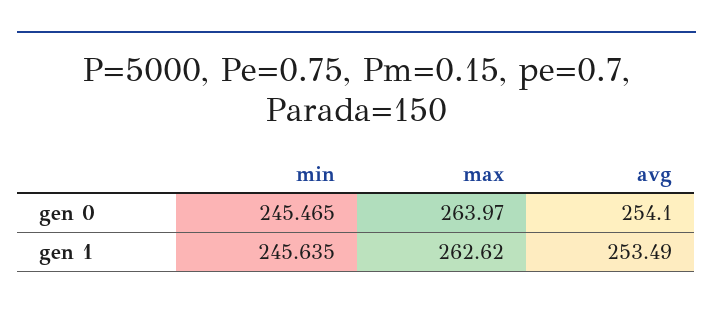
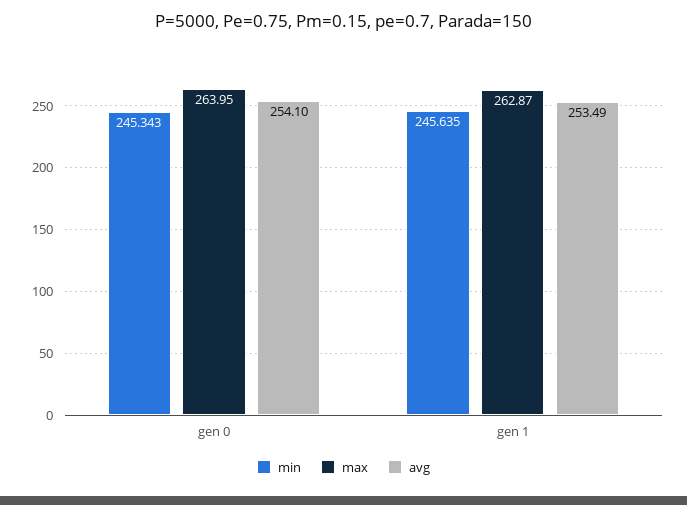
min, gen 0: 245.465 -> 245.343
max, gen 0: 263.97 -> 263.95
max, gen 1: 262.62 -> 262.87

